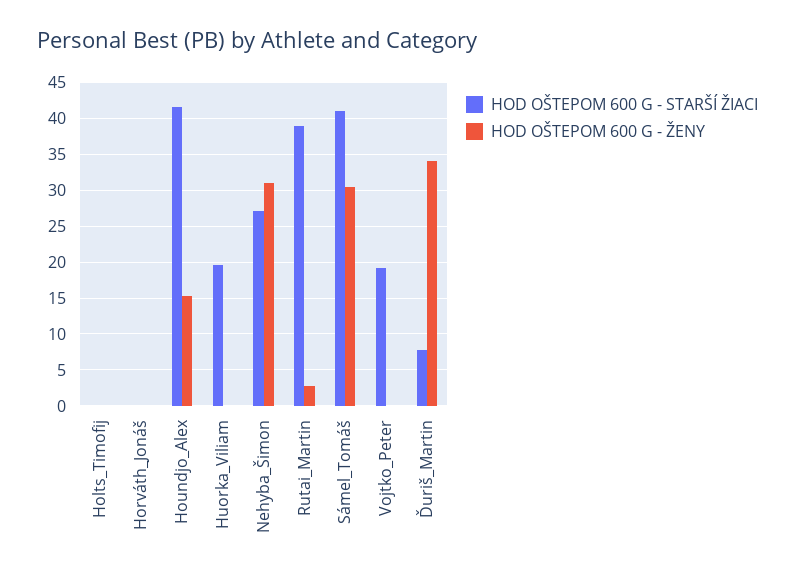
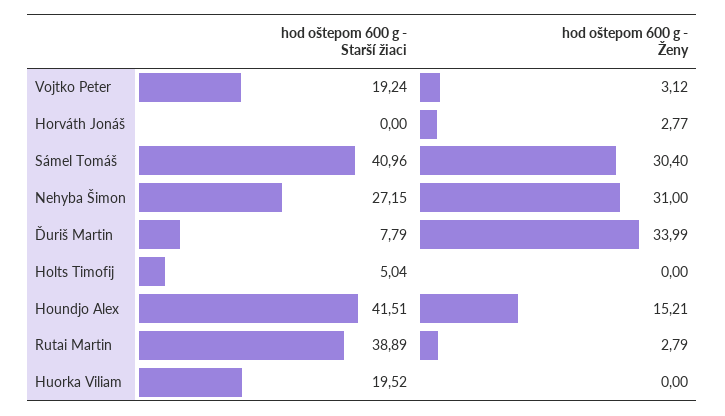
HOD OŠTEPOM 600 G - STARŠÍ ŽIACI, Holts_Timofij: 0 -> 5.04
HOD OŠTEPOM 600 G - ŽENY, Horváth_Jonáš: 0 -> 2.77
HOD OŠTEPOM 600 G - ŽENY, Vojtko_Peter: 0 -> 3.12

